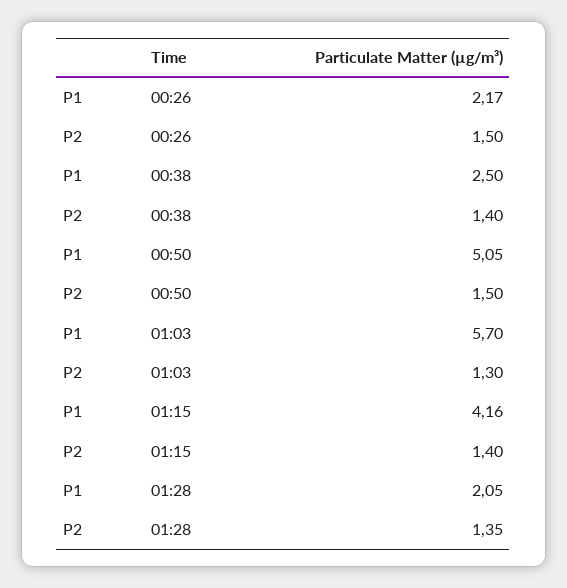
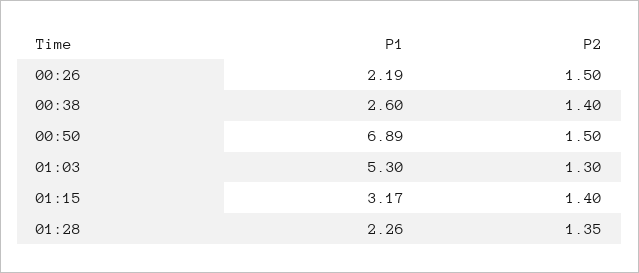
P1, 00:26: 2.17 -> 2.19
P1, 00:38: 2.5 -> 2.6
P1, 00:50: 5.05 -> 6.89
P1, 01:03: 5.7 -> 5.3
P1, 01:15: 4.16 -> 3.17
P1, 01:28: 2.05 -> 2.26

